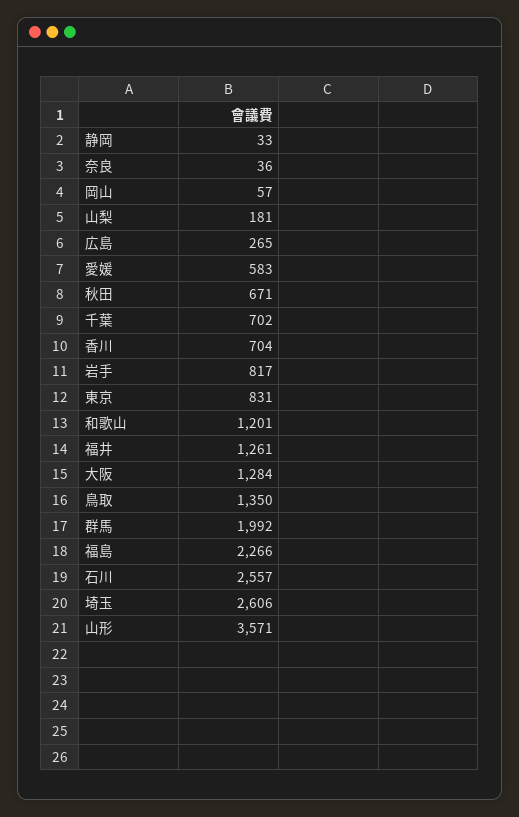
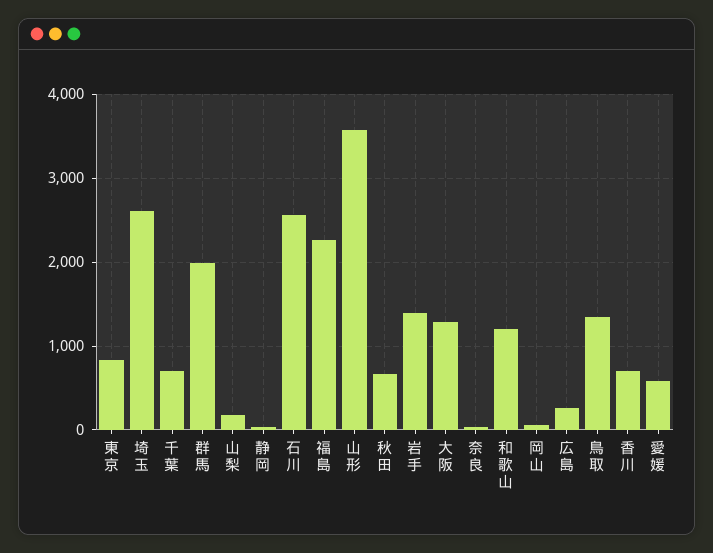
岩手: 817 -> 1400
福井: 1261 -> none

